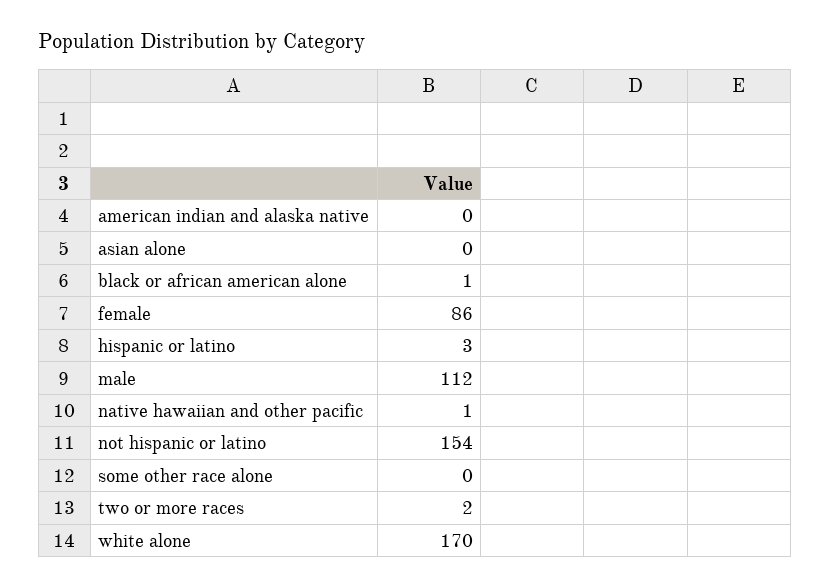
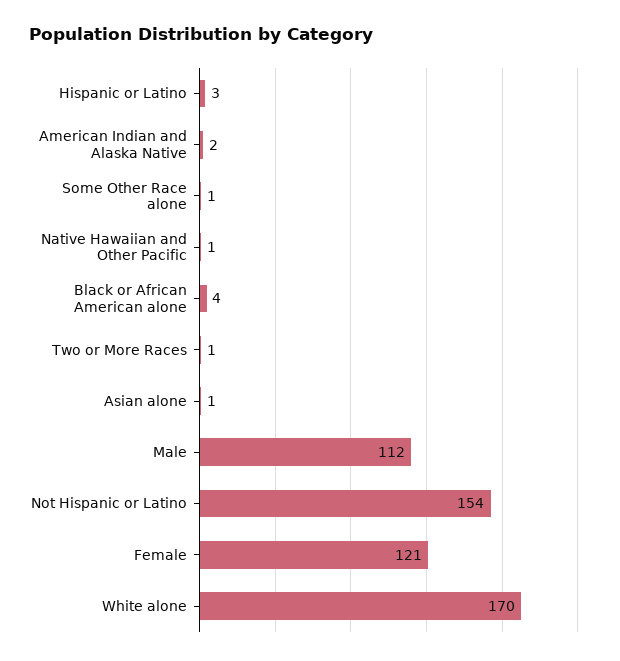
american indian and alaska native: 0 -> 2
asian alone: 0 -> 1
black or african american alone: 1 -> 4
female: 86 -> 121
some other race alone: 0 -> 1
two or more races: 2 -> 1

